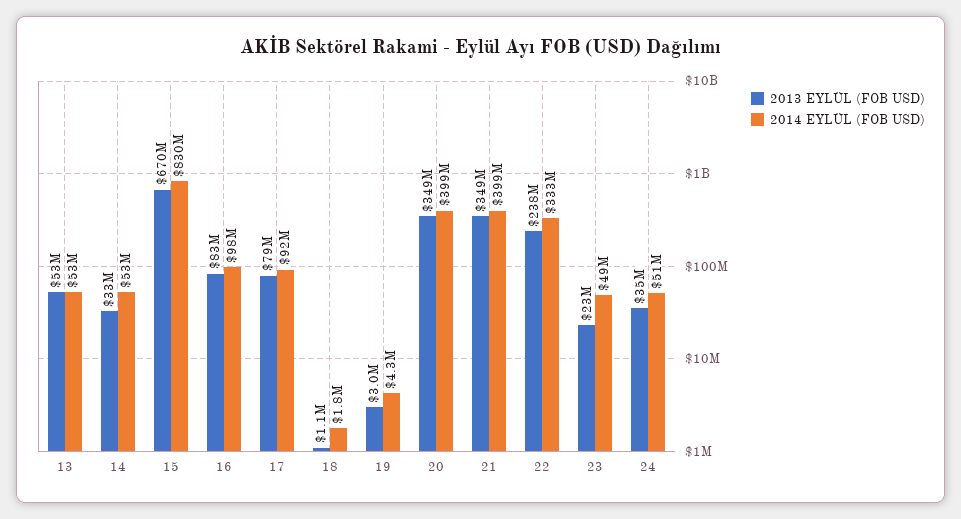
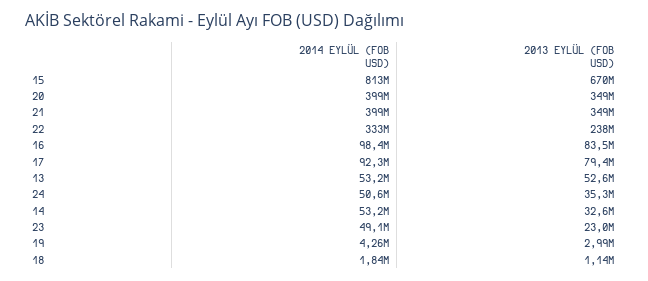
2014 EYLÜL (FOB USD), 15: 830000000 -> 813000000

